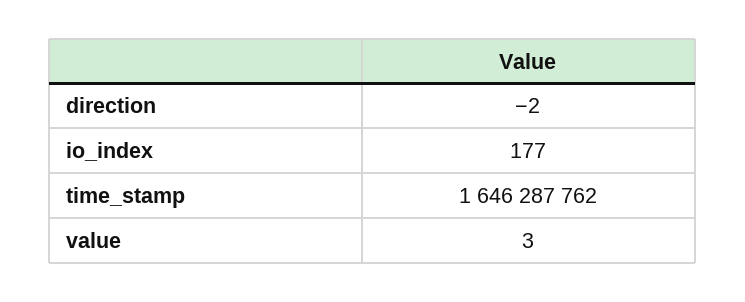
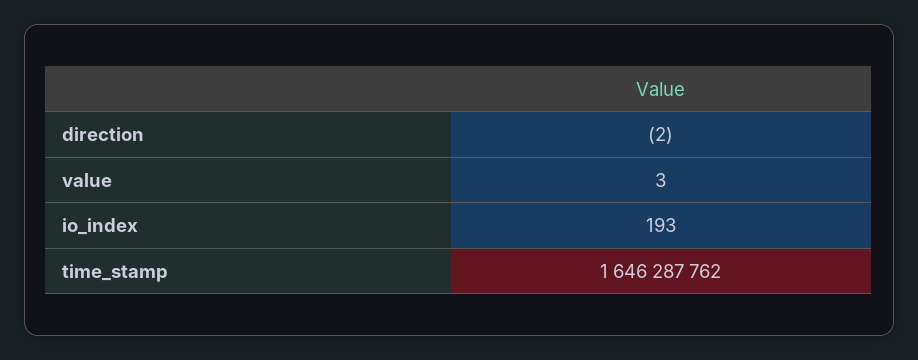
io_index: 177 -> 193

